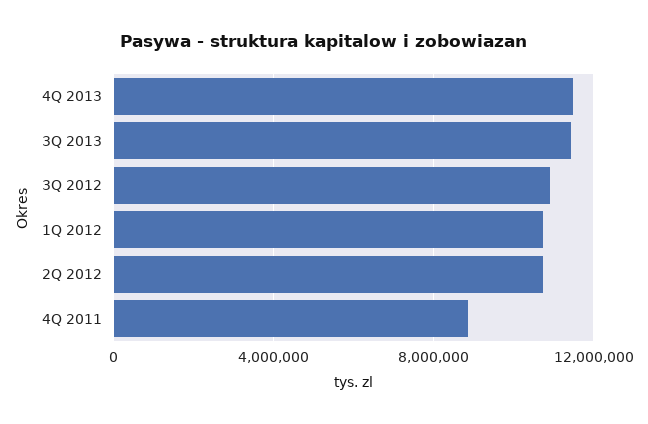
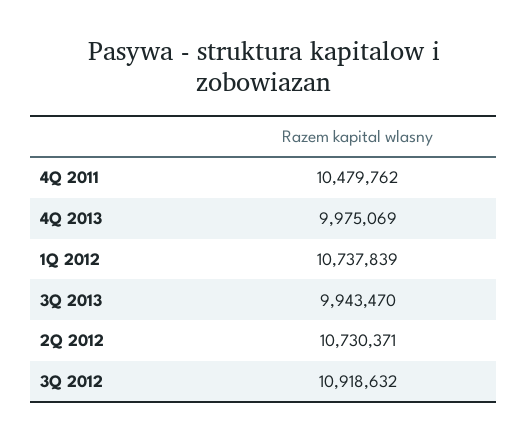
4Q 2013: 11500000 -> 9975069
3Q 2013: 11500000 -> 9943470
4Q 2011: 9000000 -> 10479762

